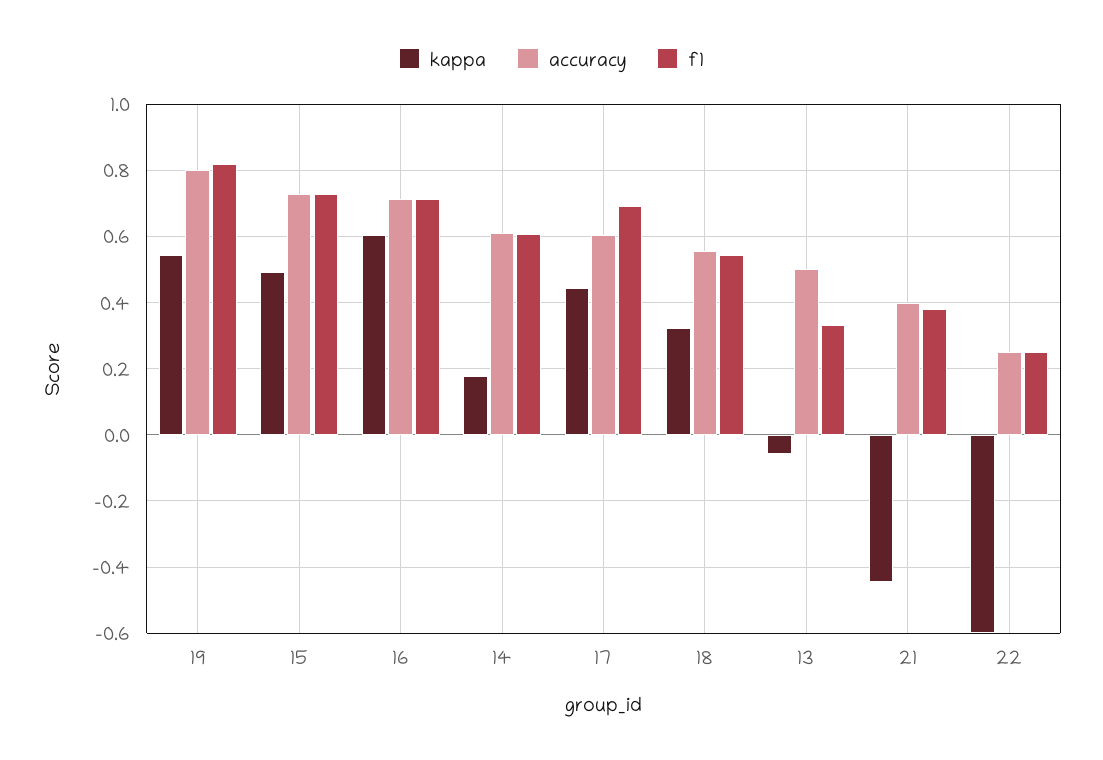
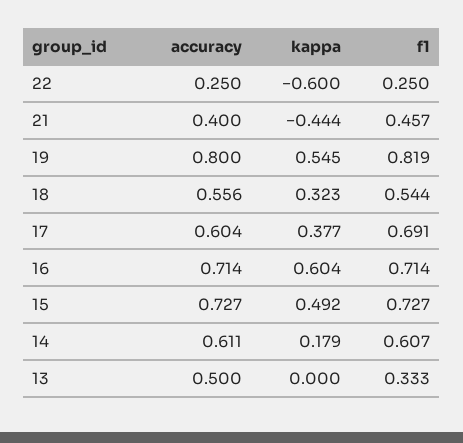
kappa, 17: 0.44 -> 0.377
kappa, 13: -0.06 -> 0
f1, 21: 0.38 -> 0.457

